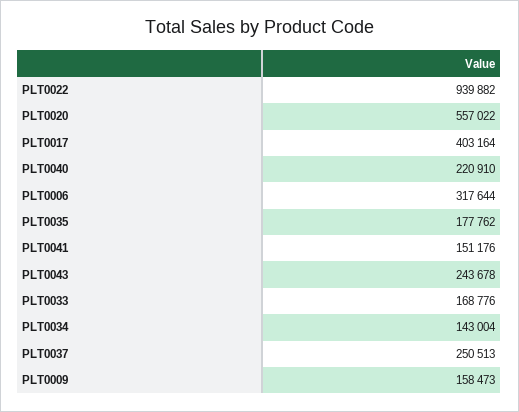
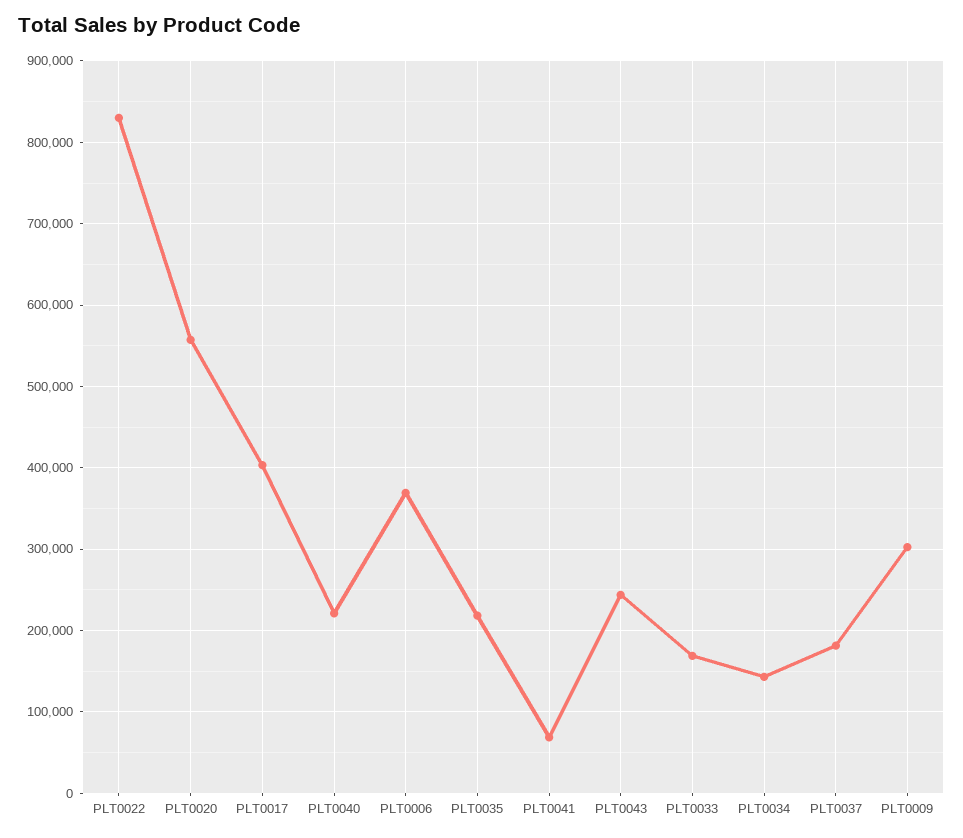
PLT0022: 939882 -> 830000
PLT0006: 317644 -> 370000
PLT0035: 177762 -> 220000
PLT0041: 151176 -> 70000
PLT0037: 250513 -> 180000
PLT0009: 158473 -> 300000

